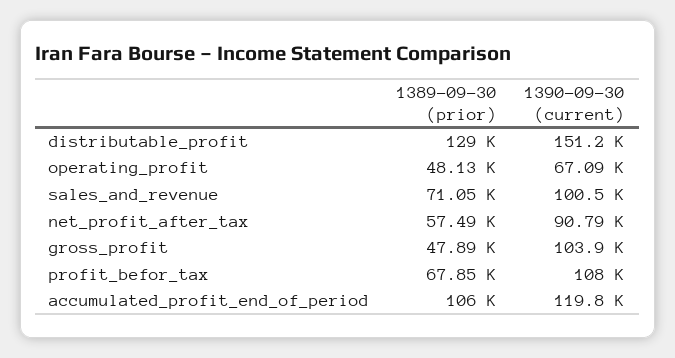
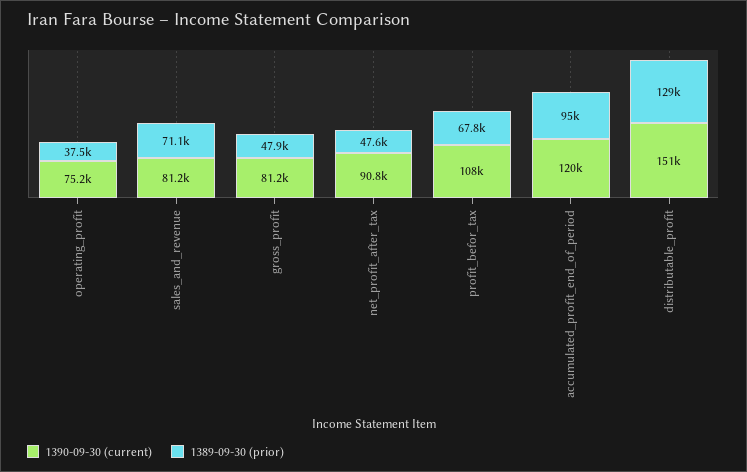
1389-09-30 (prior), operating_profit: 48130 -> 37500
1390-09-30 (current), operating_profit: 67090 -> 75200
1390-09-30 (current), sales_and_revenue: 100500 -> 81200
1389-09-30 (prior), net_profit_after_tax: 57490 -> 47600
1390-09-30 (current), gross_profit: 103900 -> 81200
1389-09-30 (prior), accumulated_profit_end_of_period: 106000 -> 95000

